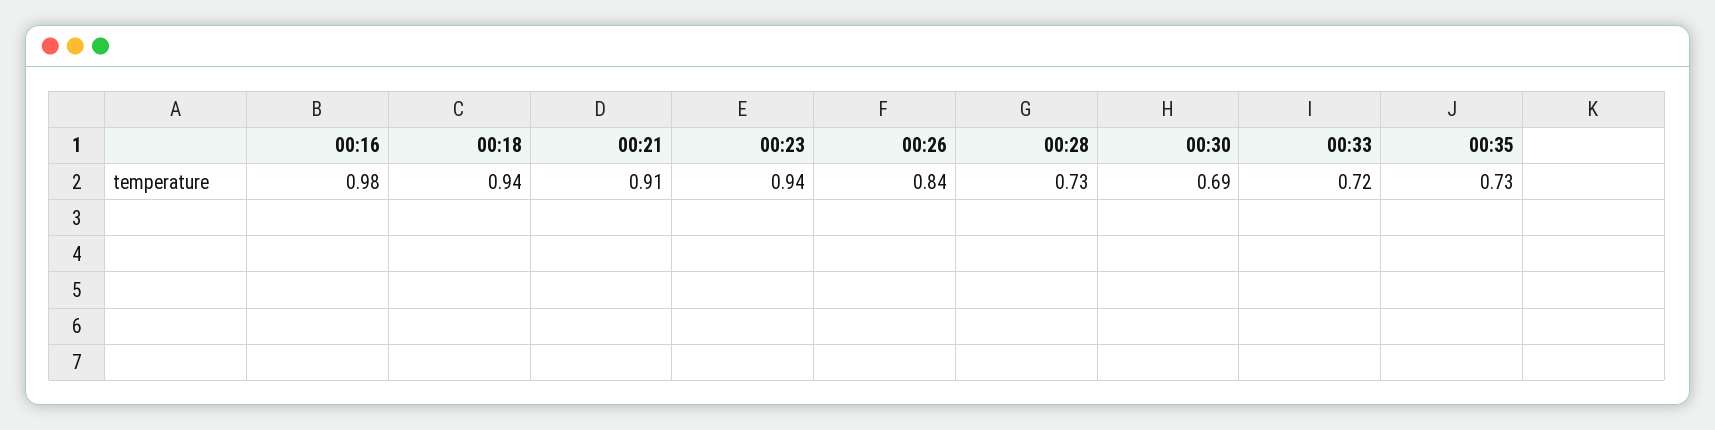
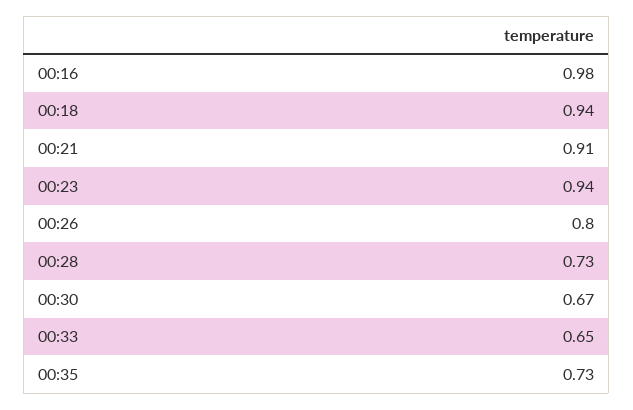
00:26: 0.84 -> 0.8
00:30: 0.69 -> 0.67
00:33: 0.72 -> 0.65

